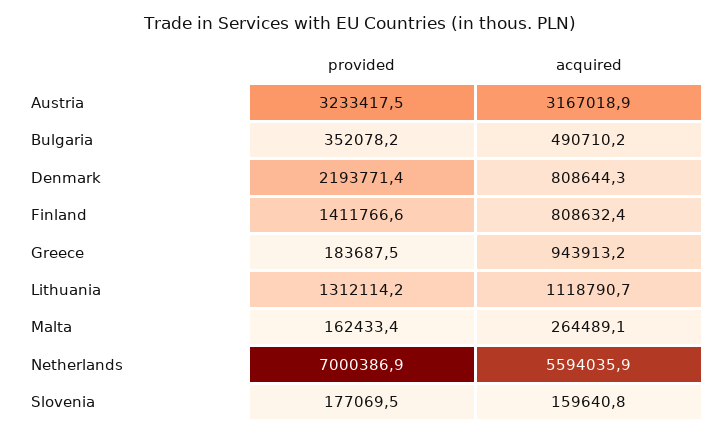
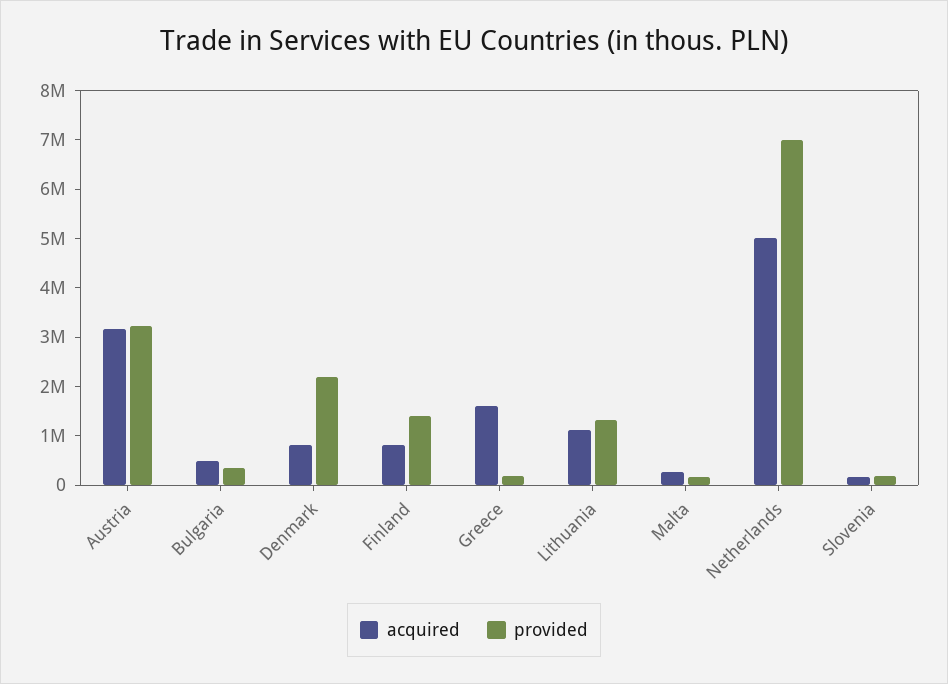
acquired, Greece: 943913.2 -> 1600000
acquired, Netherlands: 5594035.9 -> 5000000

